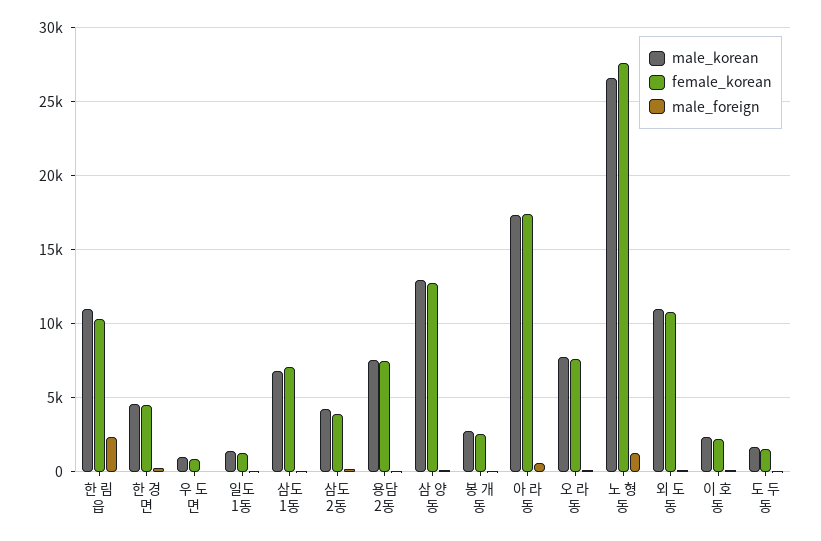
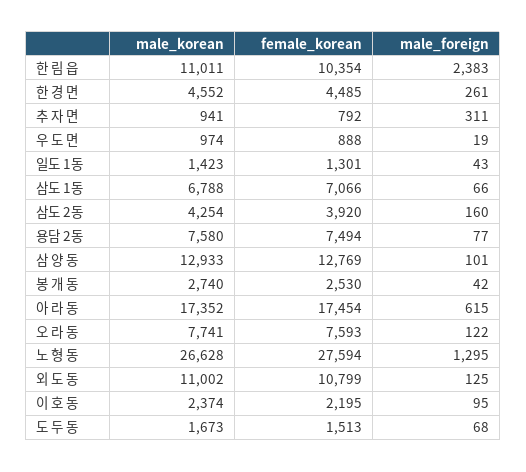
male_korean, 추 자 면: none -> 941
female_korean, 추 자 면: none -> 792
male_foreign, 추 자 면: none -> 311

